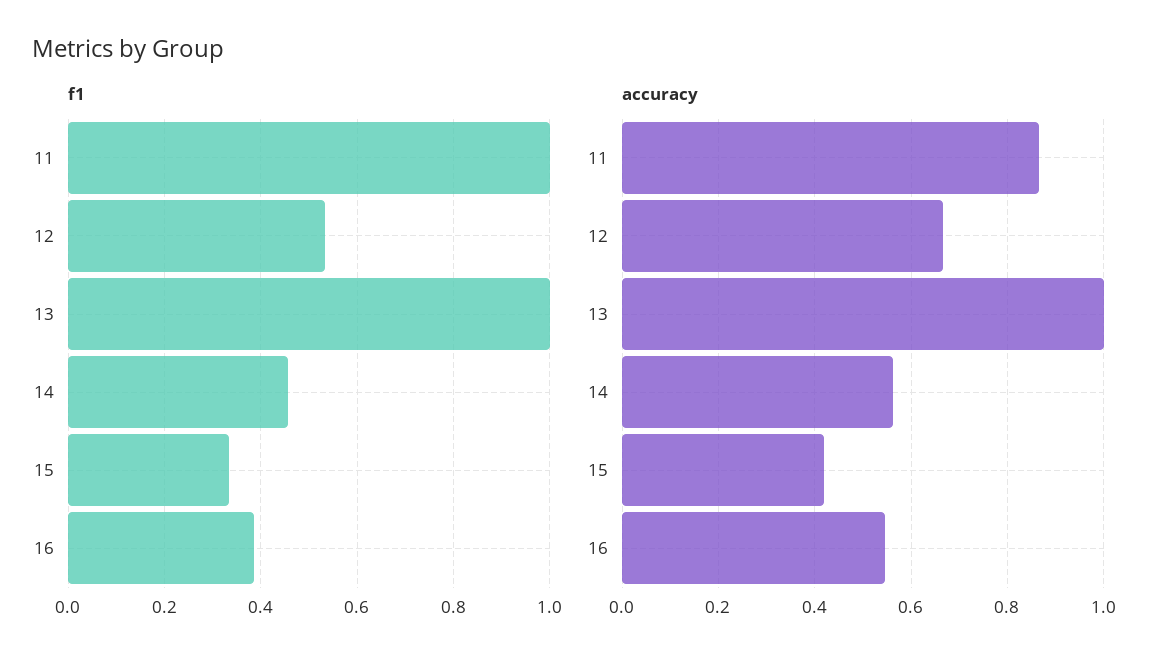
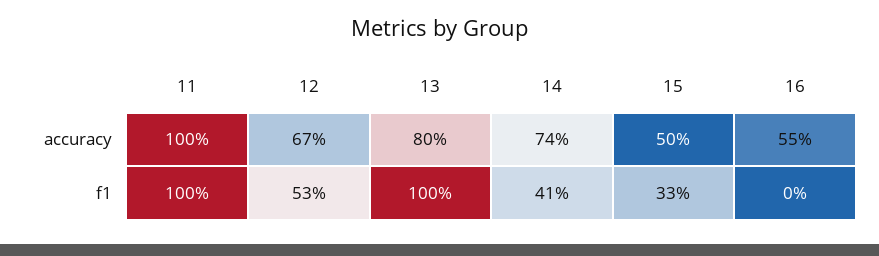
f1, 14: 0.46 -> 0.41
f1, 16: 0.38 -> 0
accuracy, 11: 0.86 -> 1
accuracy, 13: 1 -> 0.8
accuracy, 14: 0.56 -> 0.74
accuracy, 15: 0.42 -> 0.5

